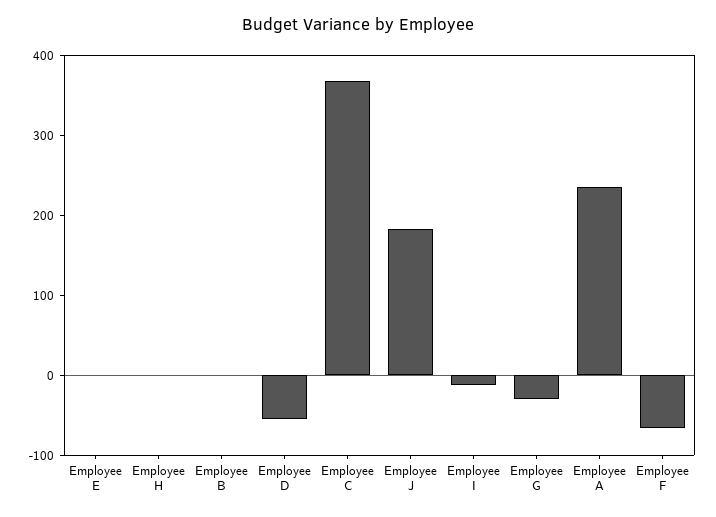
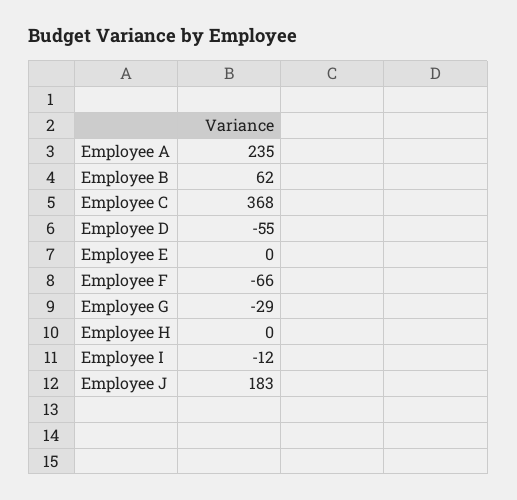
Employee B: 0 -> 62

